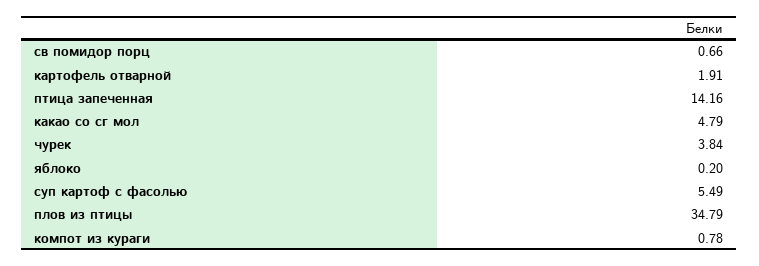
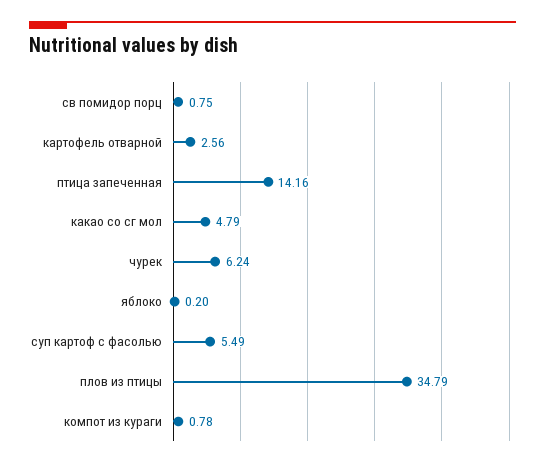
св помидор порц: 0.66 -> 0.75
картофель отварной: 1.91 -> 2.56
чурек: 3.84 -> 6.24

